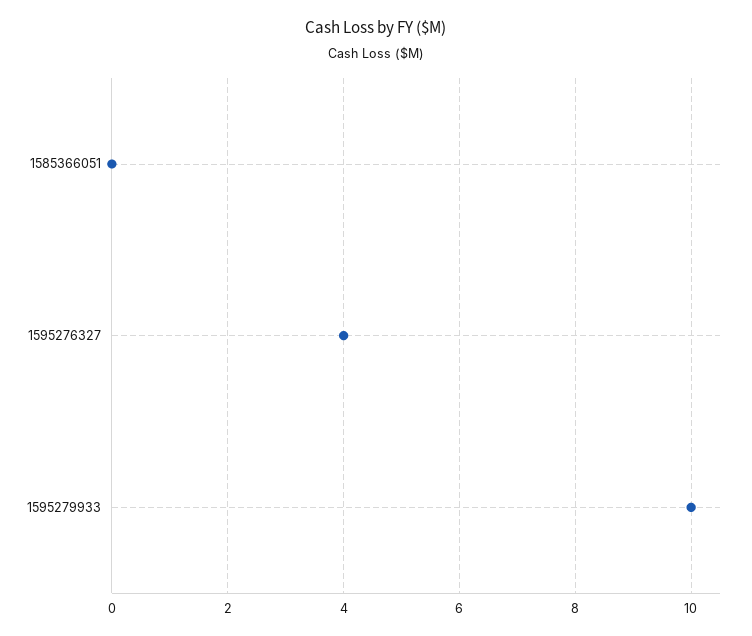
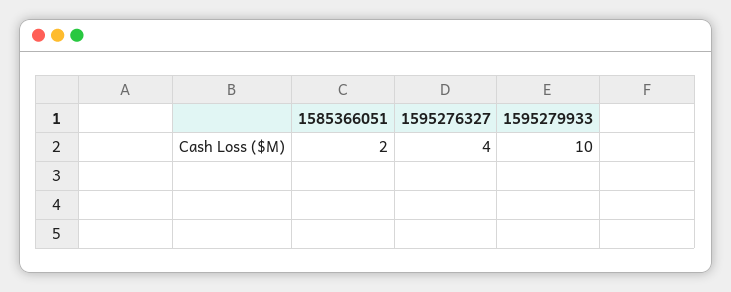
1585366051: 0 -> 2

